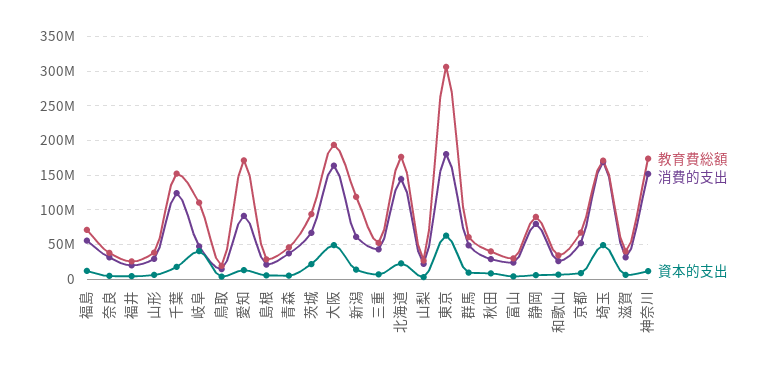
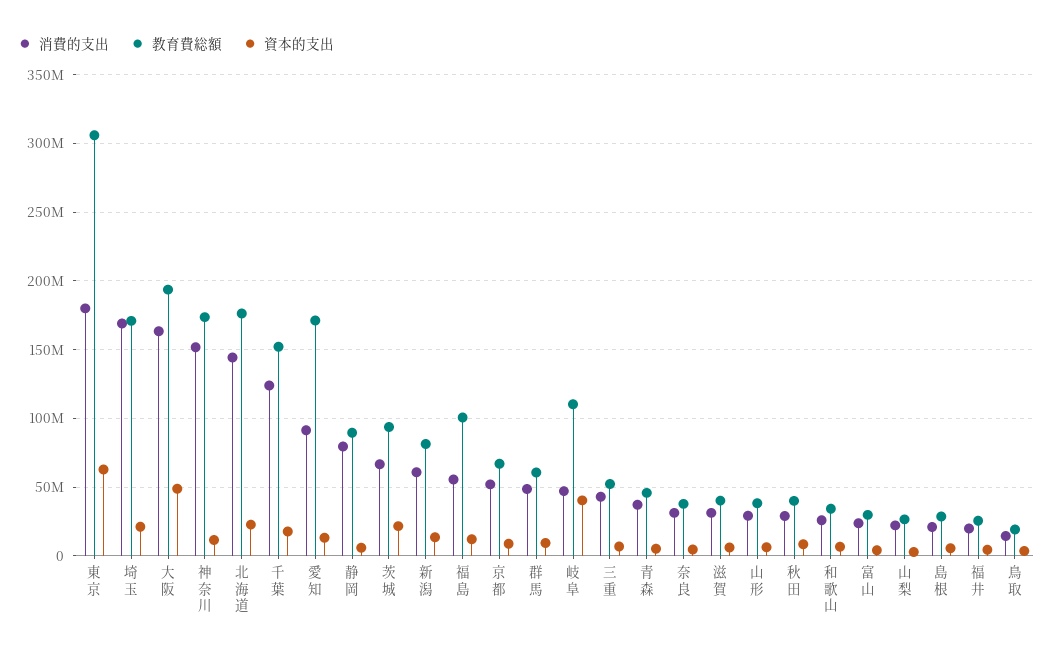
教育費総額, 福島: 70000000 -> 100000000
教育費総額, 新潟: 120000000 -> 80000000
資本的支出, 埼玉: 50000000 -> 20000000

